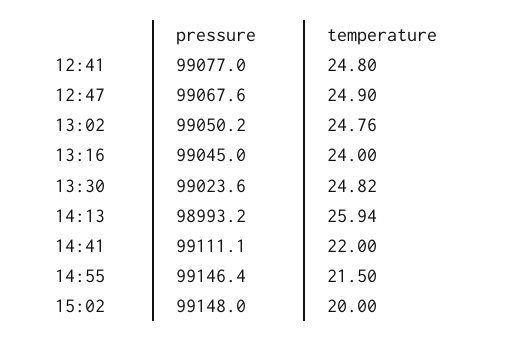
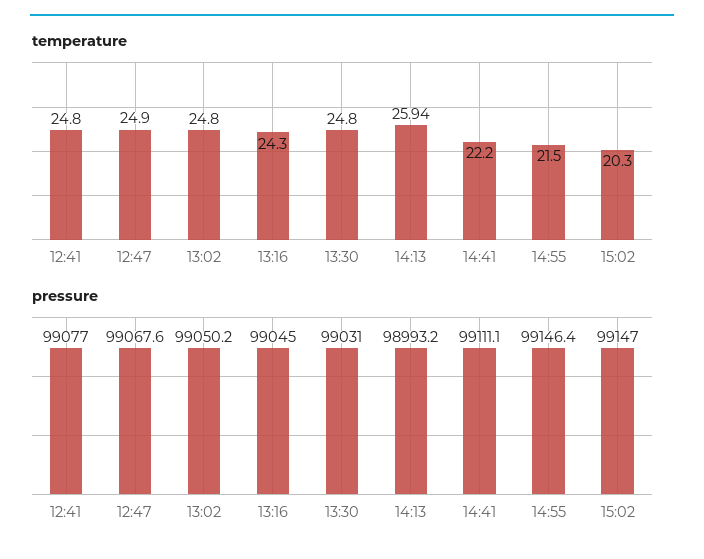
temperature, 13:02: 24.76 -> 24.8
temperature, 13:16: 24 -> 24.3
pressure, 13:30: 99023.6 -> 99031
temperature, 13:30: 24.82 -> 24.8
temperature, 14:41: 22 -> 22.2
pressure, 15:02: 99148 -> 99147
temperature, 15:02: 20 -> 20.3

